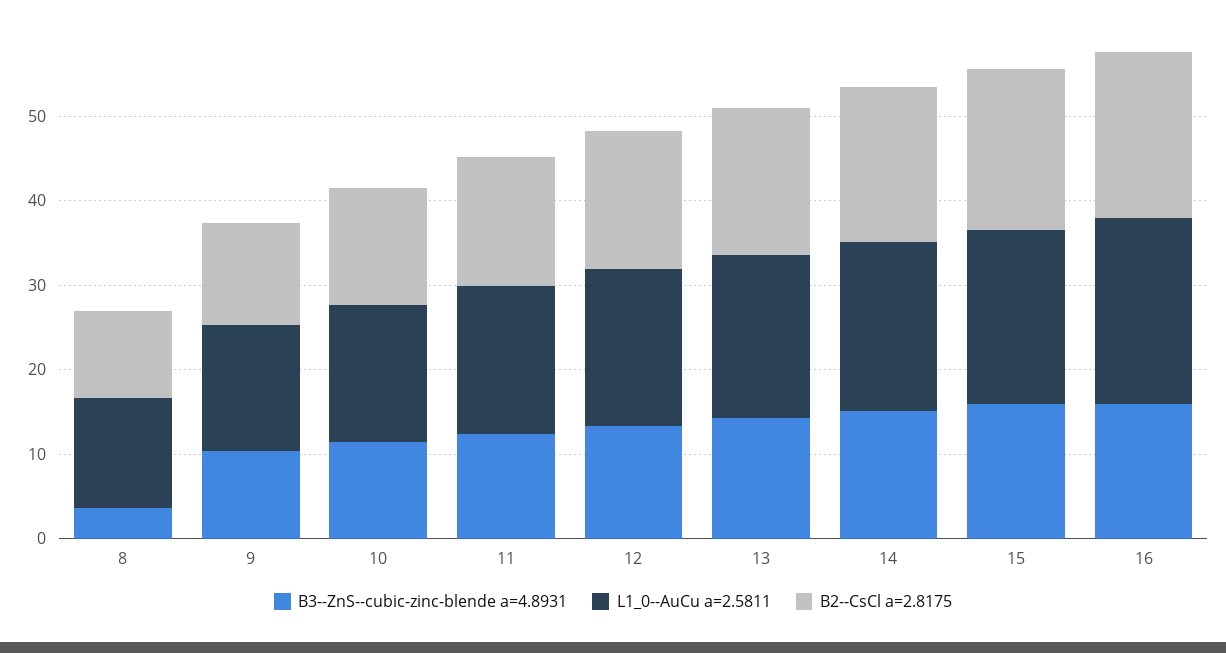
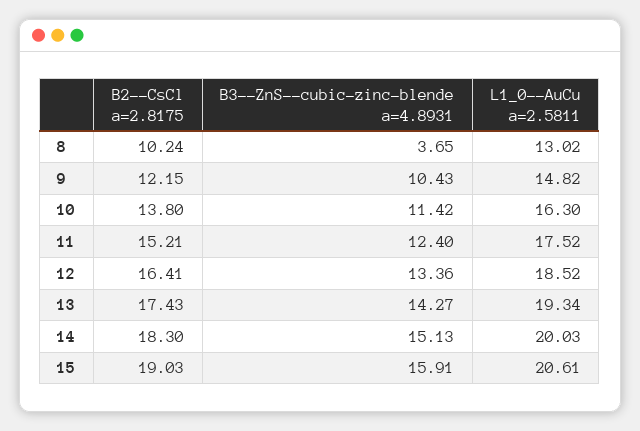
B3--ZnS--cubic-zinc-blende a=4.8931, 16: 16 -> none
L1_0--AuCu a=2.5811, 16: 22 -> none
B2--CsCl a=2.8175, 16: 20 -> none

